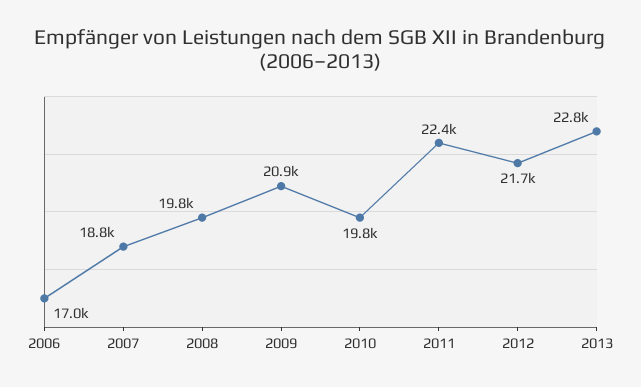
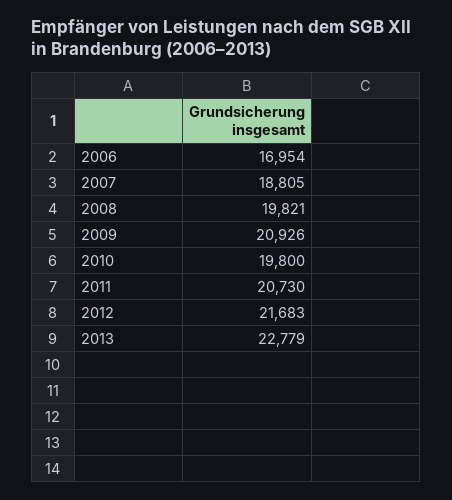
2011: 22400 -> 20730

